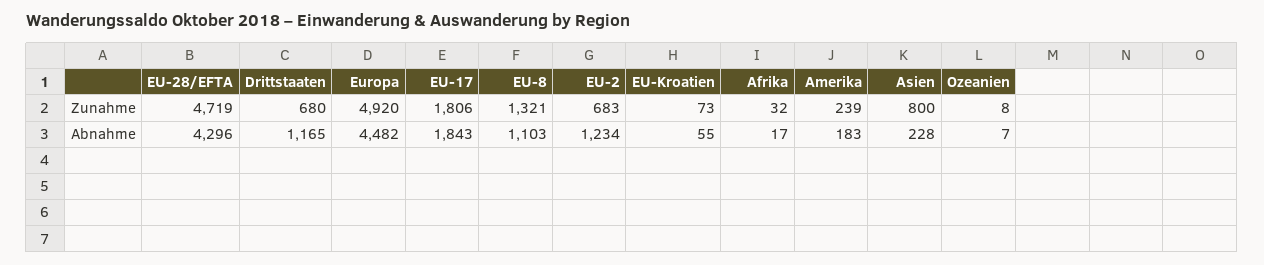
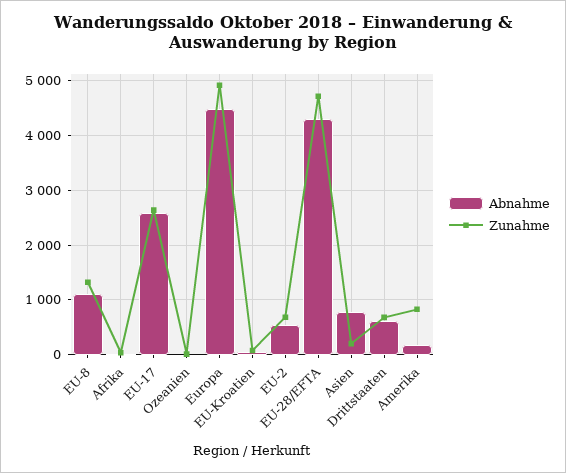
Zunahme, EU-17: 1806 -> 2600
Zunahme, Amerika: 239 -> 800
Zunahme, Asien: 800 -> 200
Abnahme, Drittstaaten: 1165 -> 600
Abnahme, EU-17: 1843 -> 2600
Abnahme, EU-2: 1234 -> 600
Abnahme, Asien: 228 -> 800

